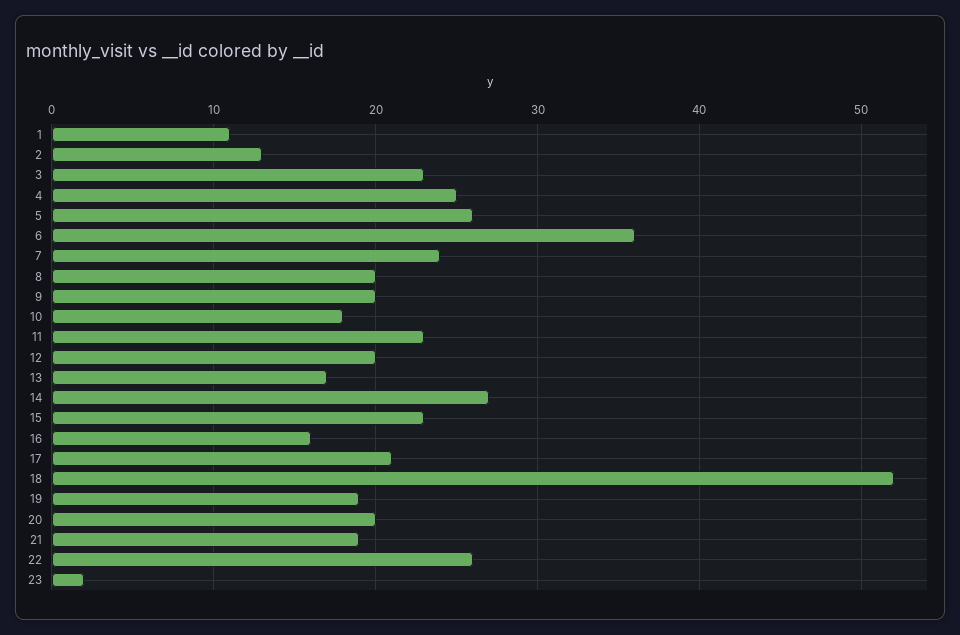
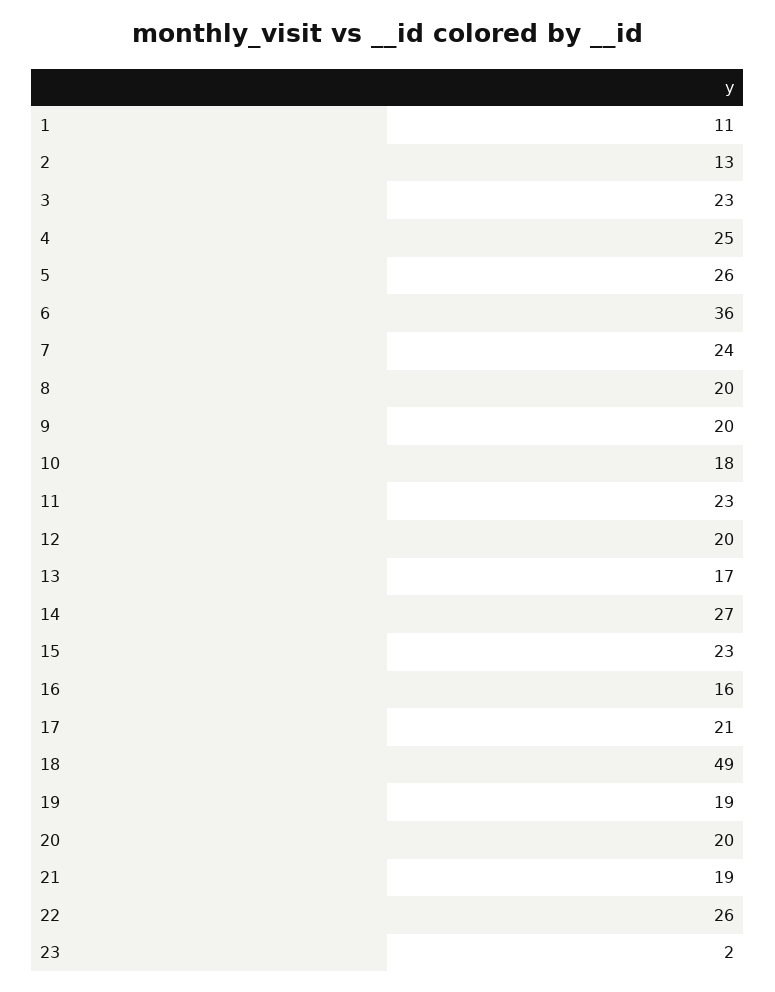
18: 52 -> 49

